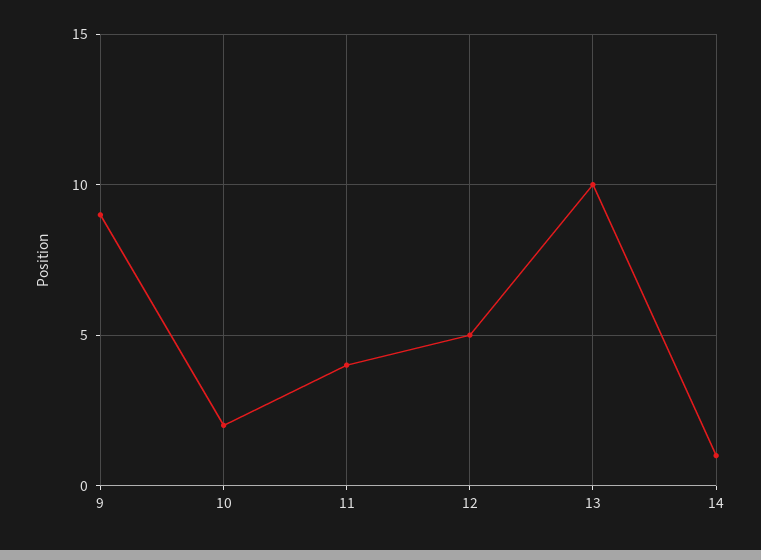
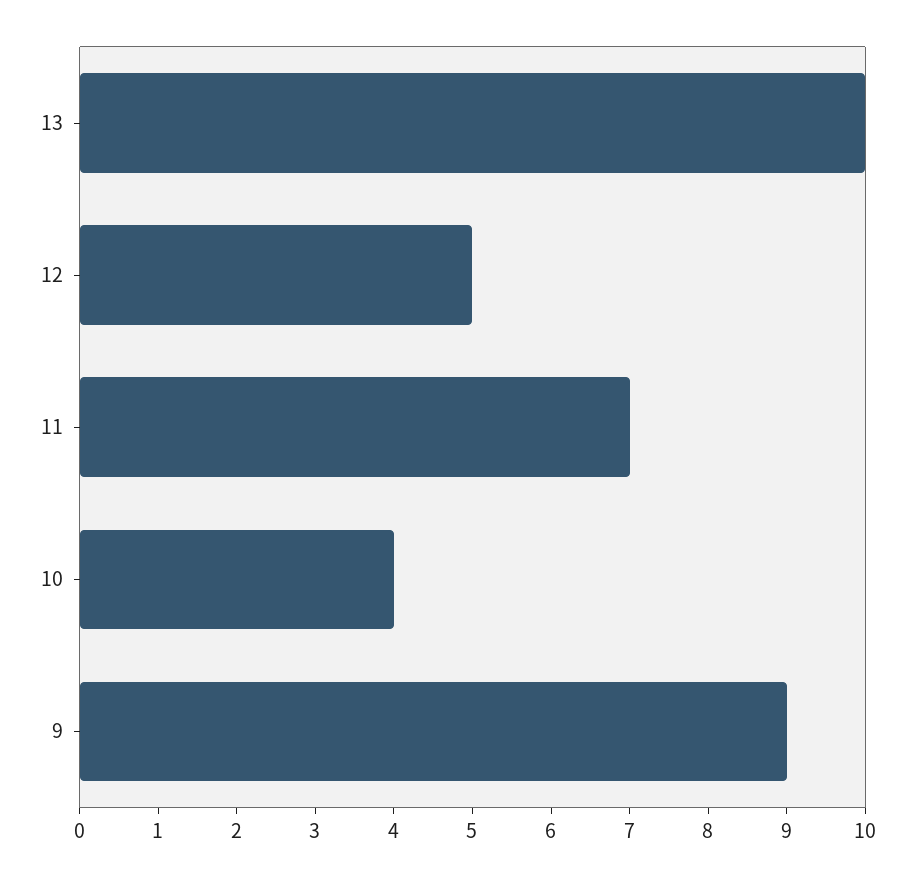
10: 2 -> 4
11: 4 -> 7
14: 1 -> none

